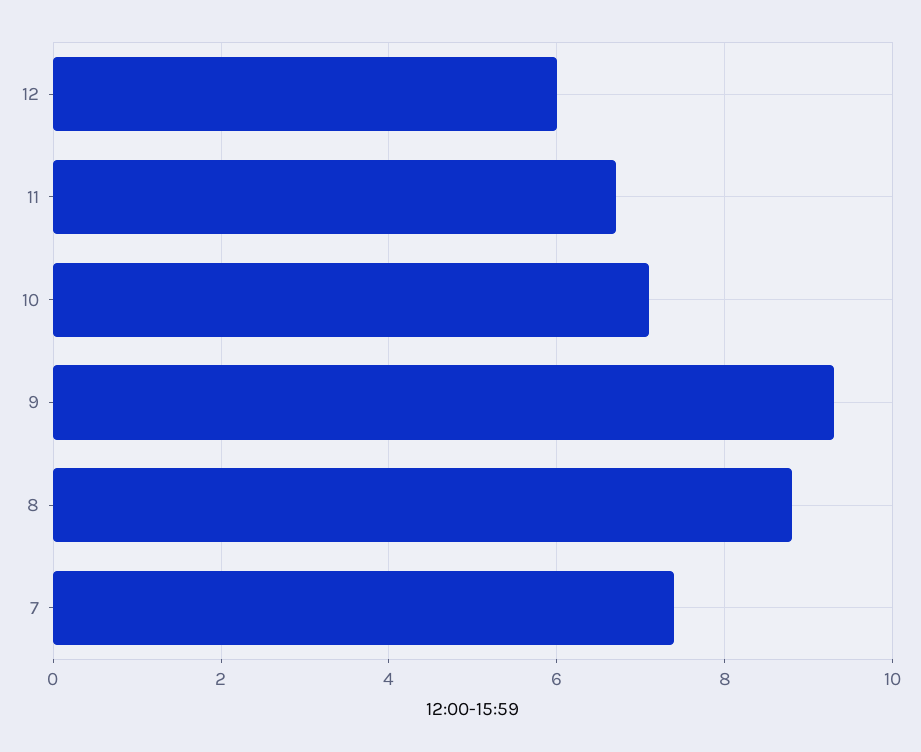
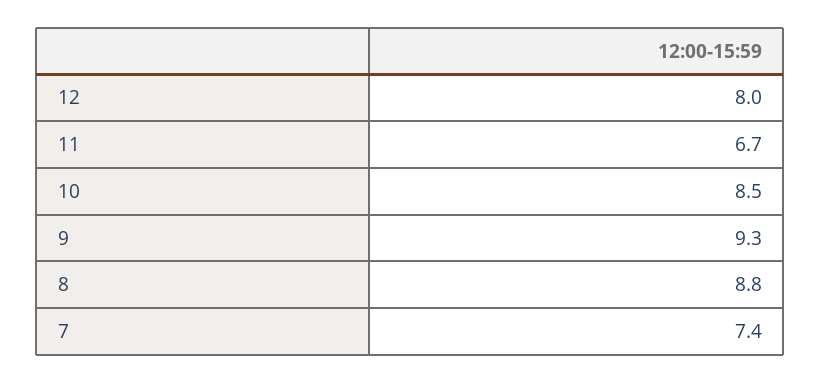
12: 6 -> 8
10: 7 -> 8.5

